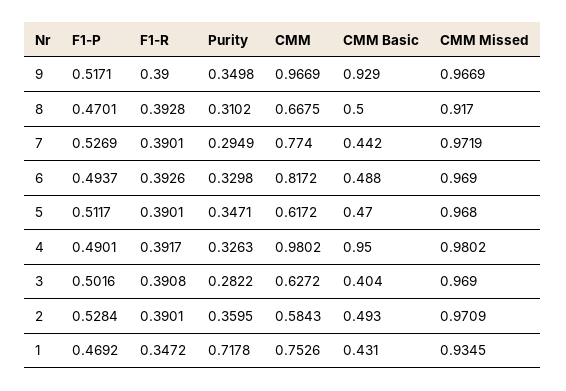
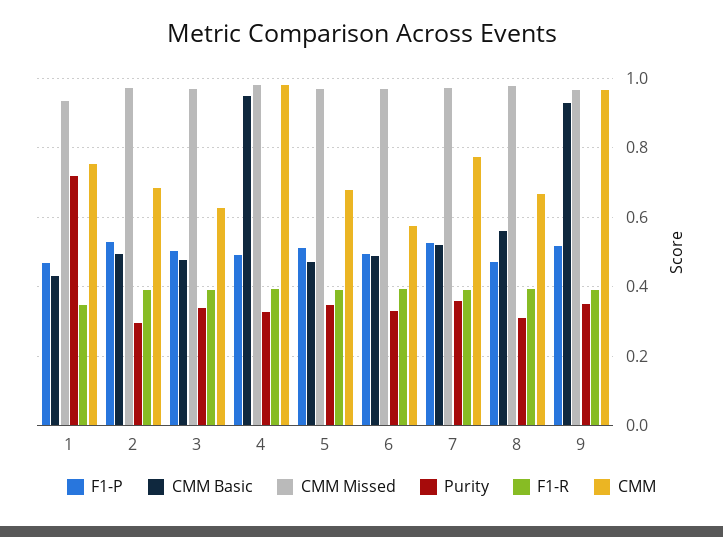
CMM Basic, 8: 0.5 -> 0.56
CMM Missed, 8: 0.917 -> 0.98
Purity, 7: 0.2949 -> 0.36
CMM Basic, 7: 0.442 -> 0.52
CMM, 6: 0.8172 -> 0.58
CMM, 5: 0.6172 -> 0.68
Purity, 3: 0.2822 -> 0.34
CMM Basic, 3: 0.404 -> 0.48
Purity, 2: 0.3595 -> 0.3
CMM, 2: 0.5843 -> 0.68

